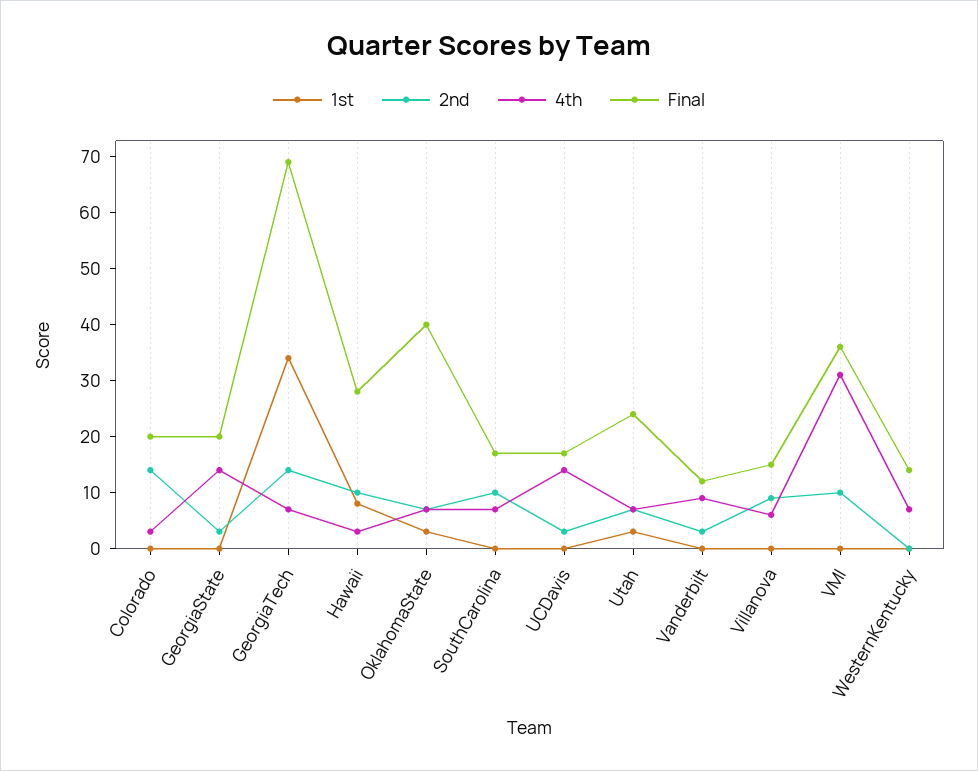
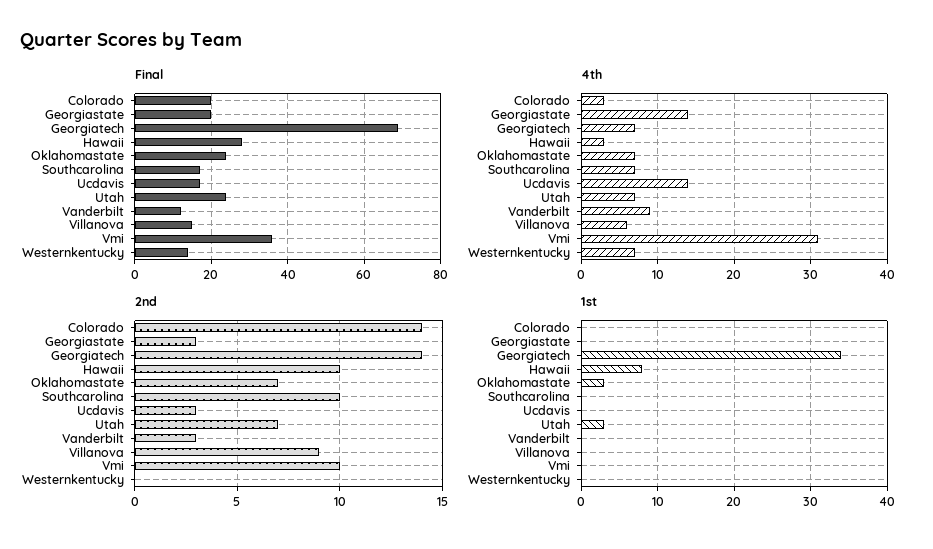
Final, OklahomaState: 40 -> 25

